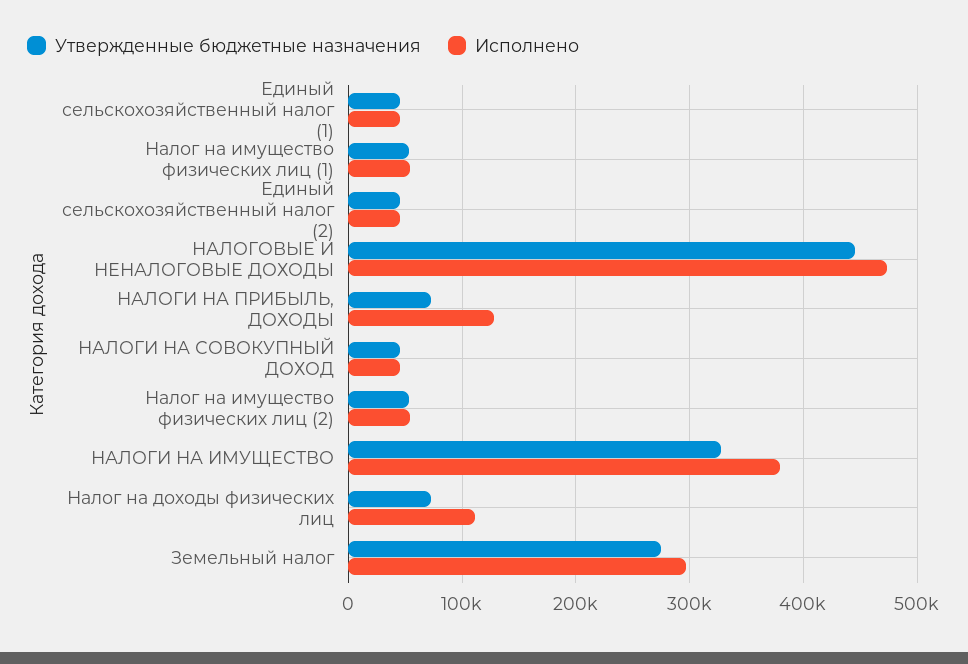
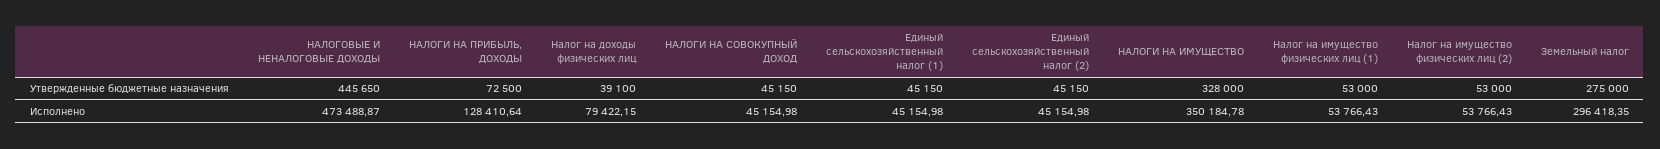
Исполнено, НАЛОГИ НА ИМУЩЕСТВО: 380000 -> 350184.78
Утвержденные бюджетные назначения, Налог на доходы физических лиц: 70000 -> 39100
Исполнено, Налог на доходы физических лиц: 110000 -> 79422.15

